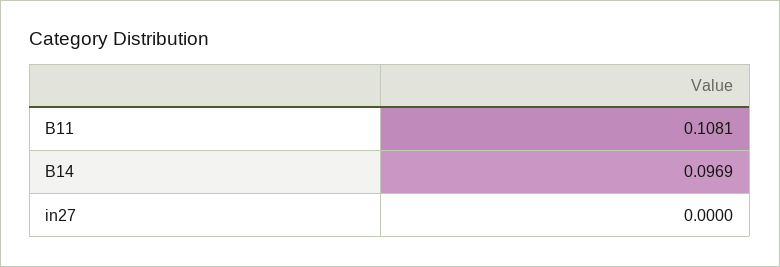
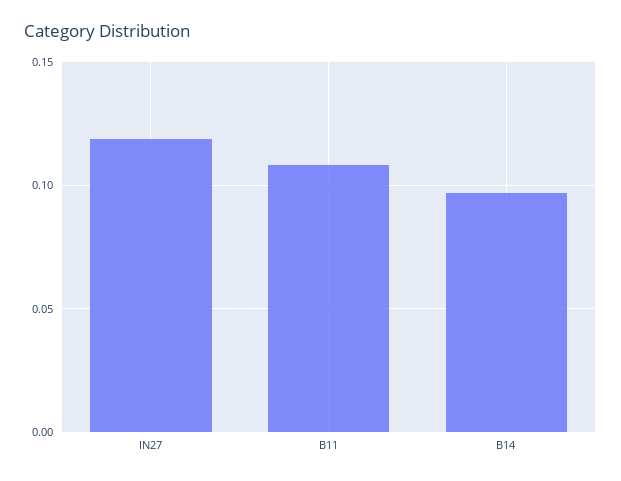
in27: 0 -> 0.12

